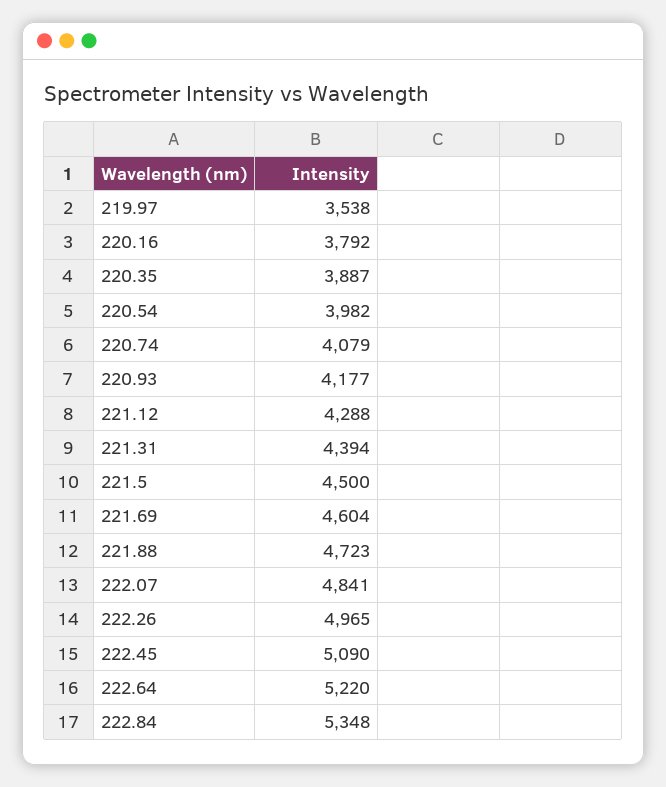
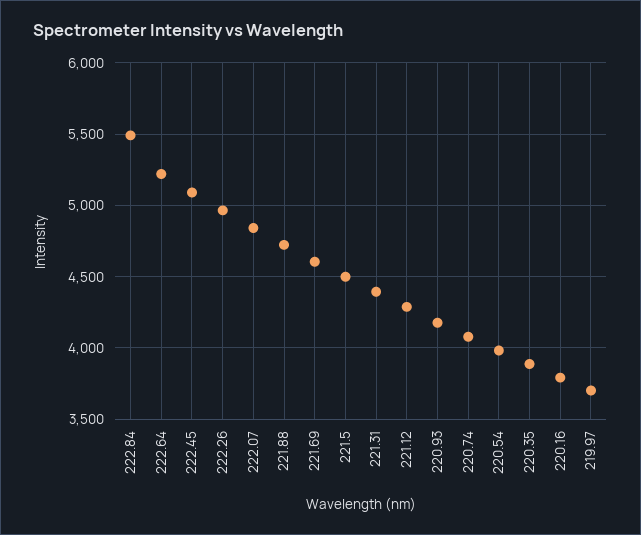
219.97: 3538 -> 3700
222.84: 5348 -> 5500

